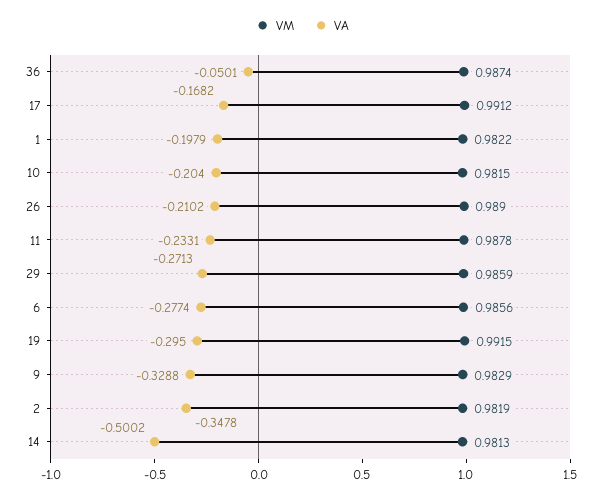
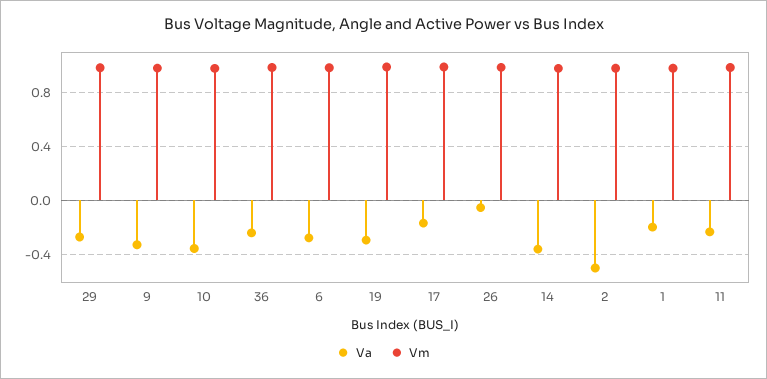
VA, 36: -0.0501 -> -0.25
VA, 10: -0.204 -> -0.35
VA, 26: -0.2102 -> -0.05
VA, 2: -0.3478 -> -0.5
VA, 14: -0.5002 -> -0.35

